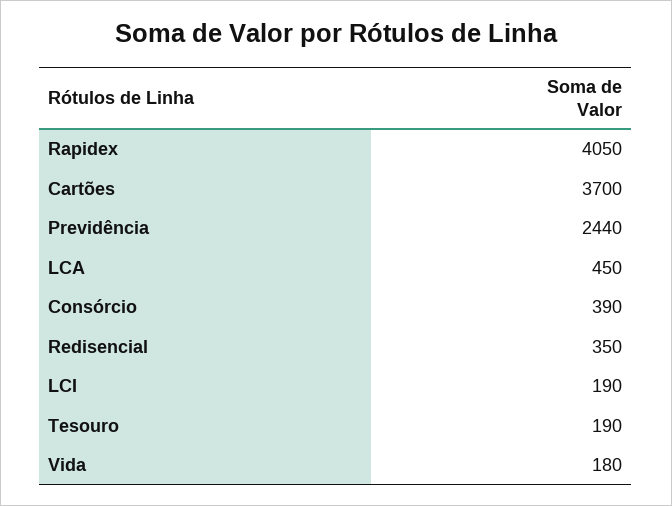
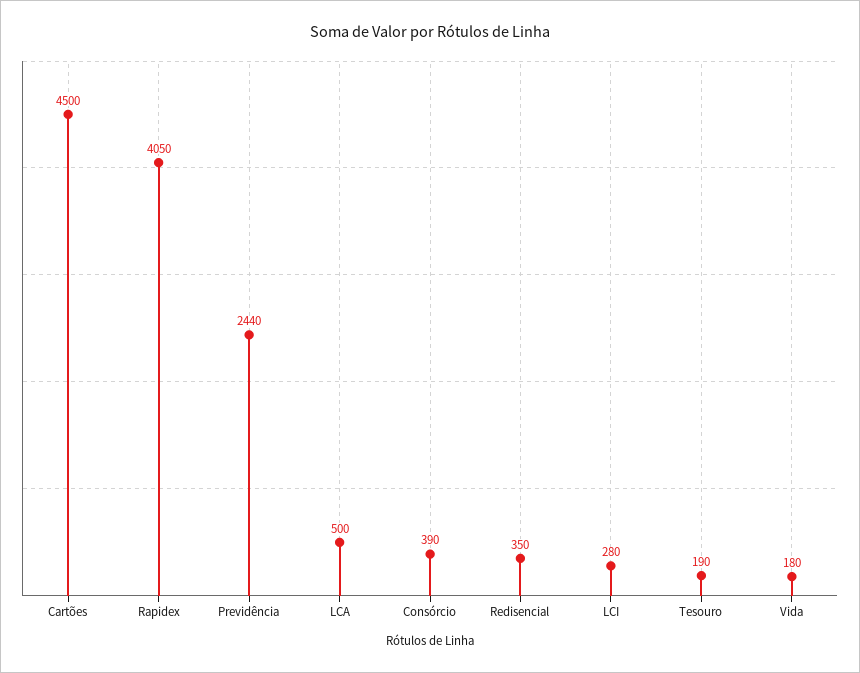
Cartões: 3700 -> 4500
LCA: 450 -> 500
LCI: 190 -> 280

